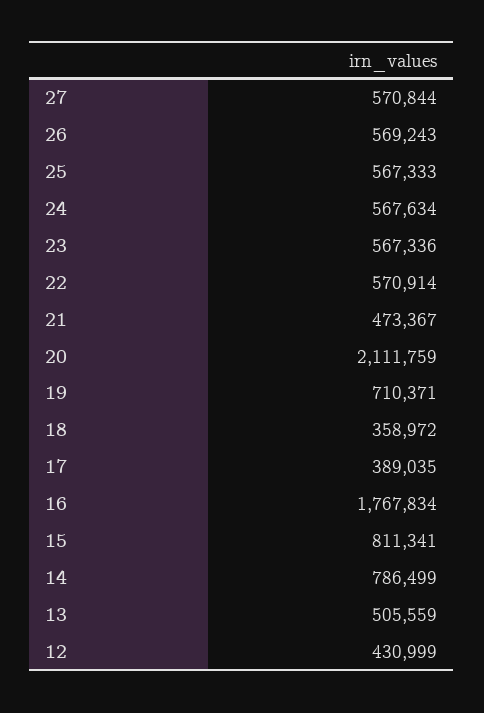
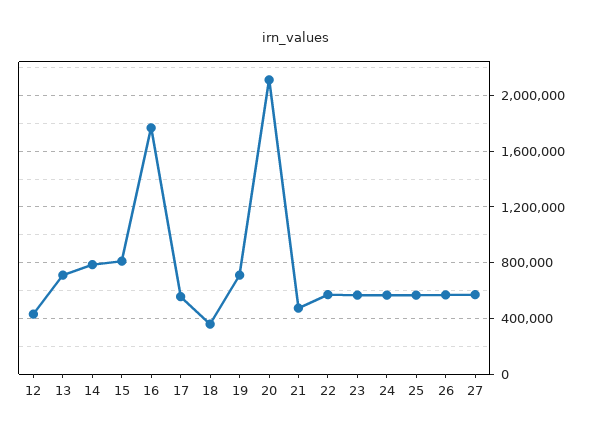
17: 389035 -> 550000
13: 505559 -> 700000

